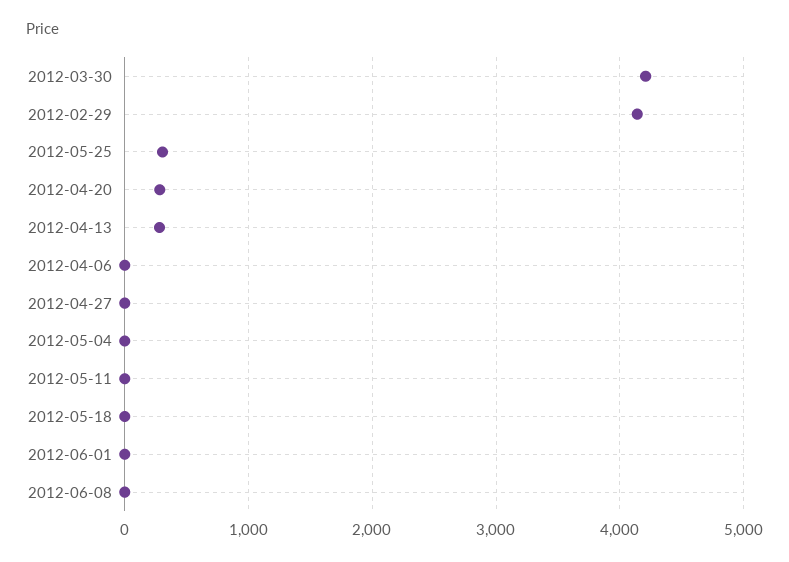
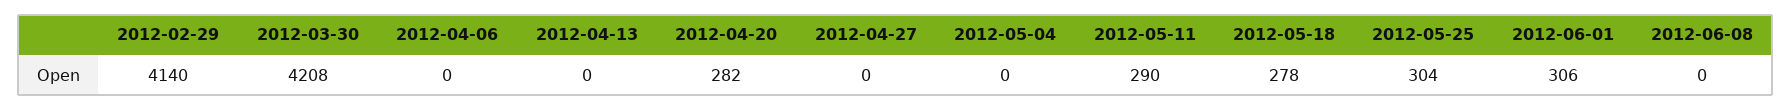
2012-04-13: 300 -> 0
2012-05-11: 0 -> 290
2012-05-18: 0 -> 278
2012-06-01: 0 -> 306

